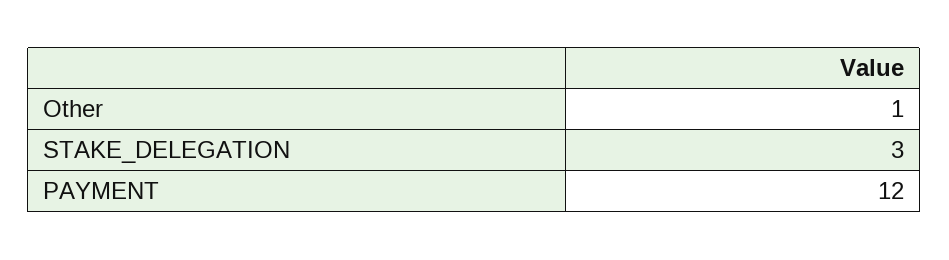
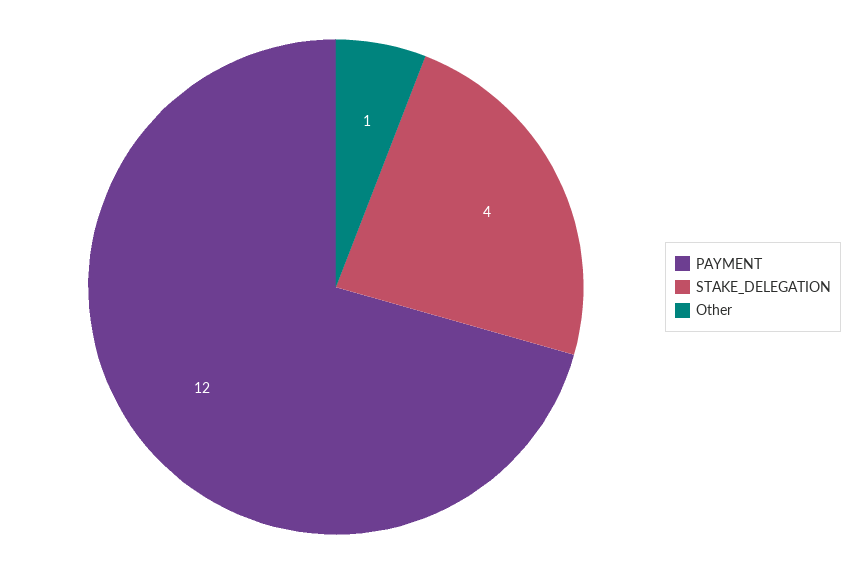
STAKE_DELEGATION: 3 -> 4

